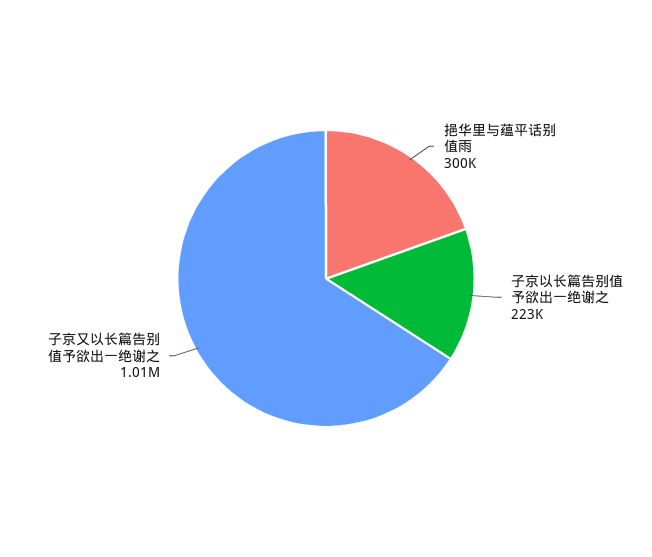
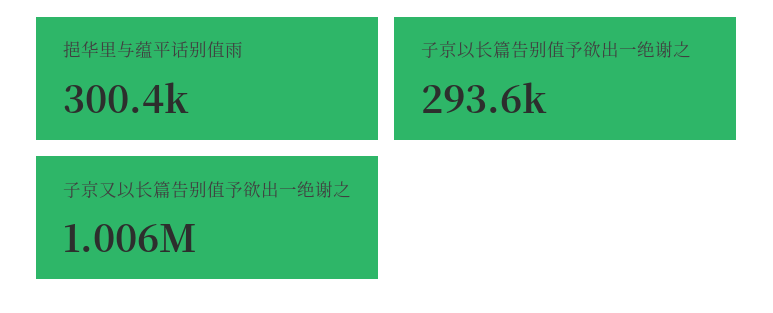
子京以长篇告别值予欲出一绝谢之: 223000 -> 293600

